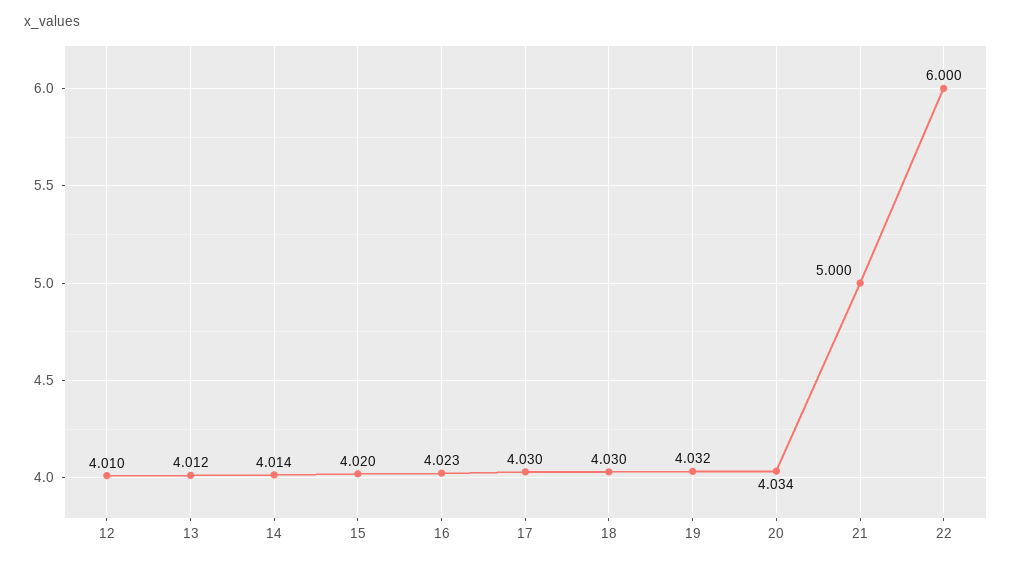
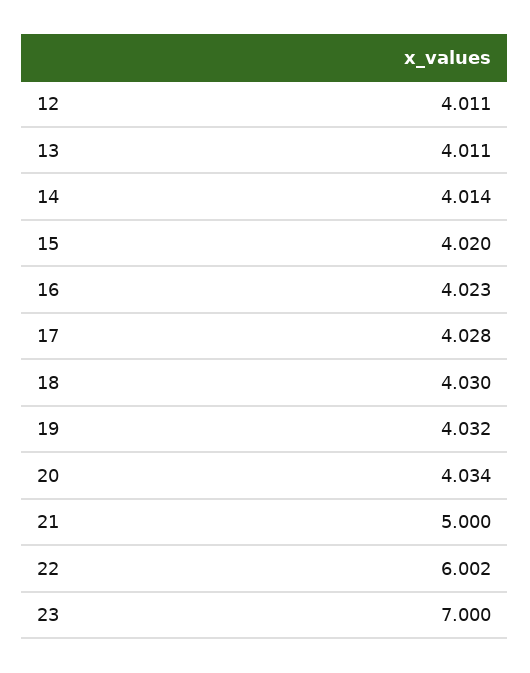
12: 4.01 -> 4.011
13: 4.012 -> 4.011
17: 4.03 -> 4.028
22: 6 -> 6.002
23: none -> 7

